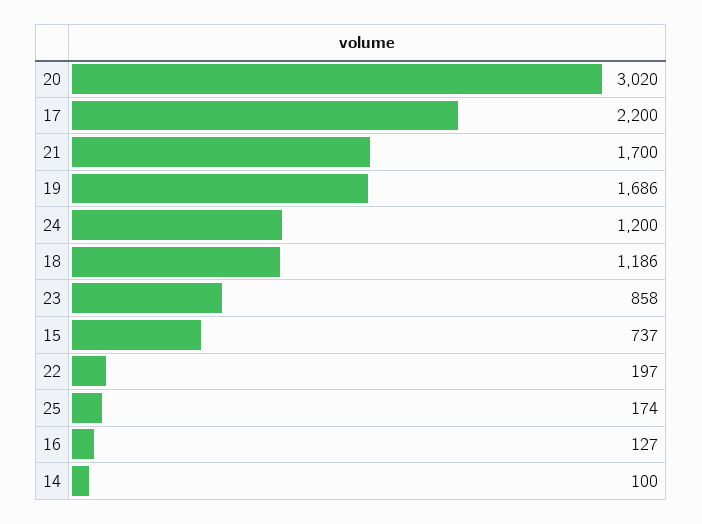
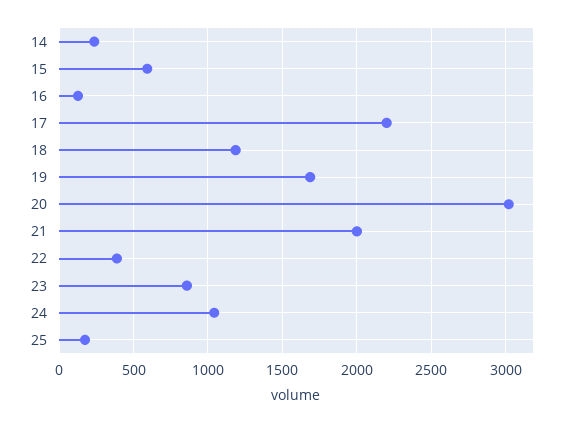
21: 1700 -> 2000
24: 1200 -> 1050
15: 737 -> 600
22: 197 -> 400
14: 100 -> 250

